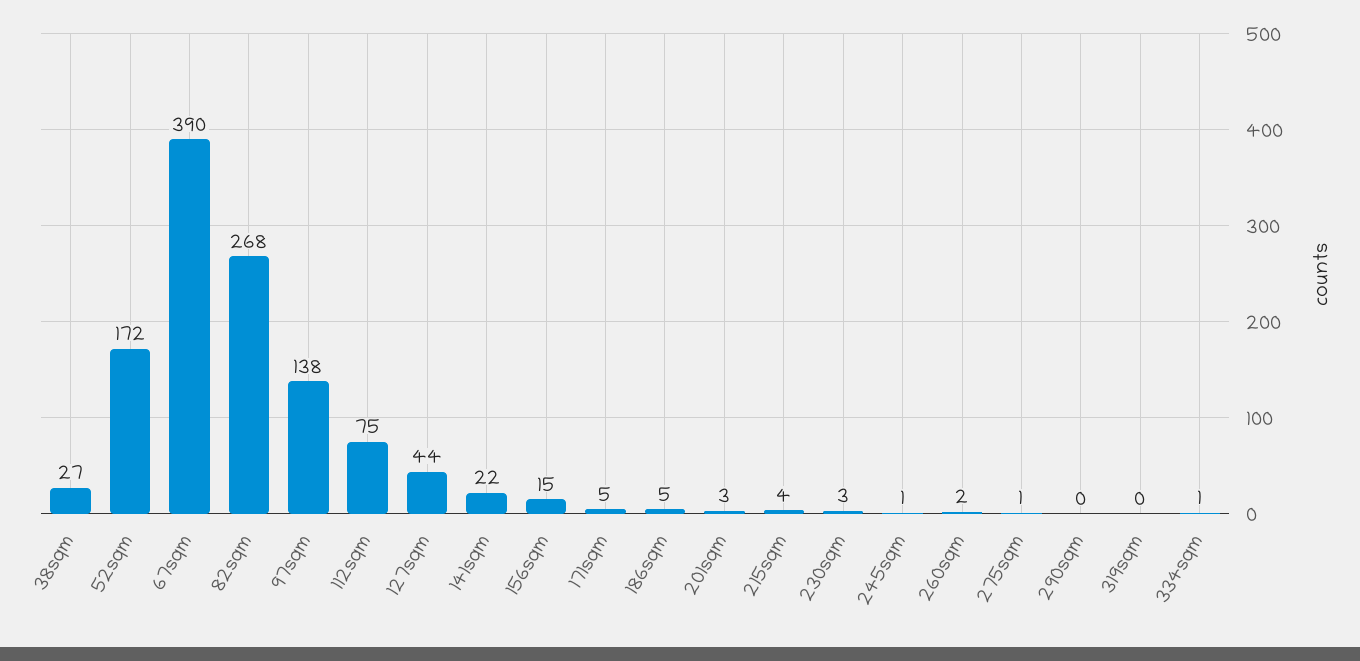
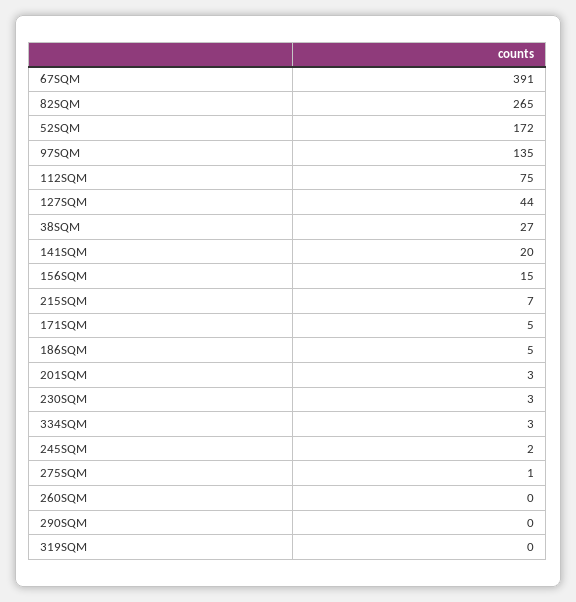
67sqm: 390 -> 391
82sqm: 268 -> 265
97sqm: 138 -> 135
141sqm: 22 -> 20
215sqm: 4 -> 7
245sqm: 1 -> 2
260sqm: 2 -> 0
334sqm: 1 -> 3

